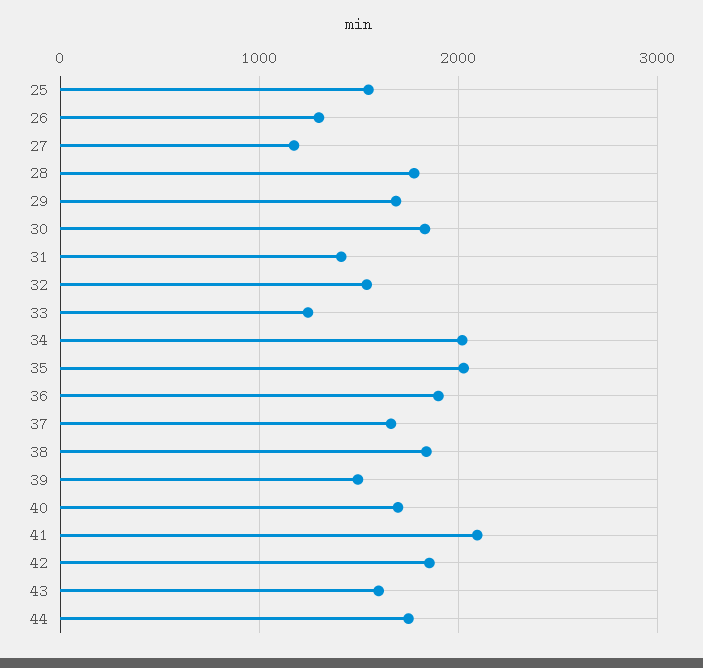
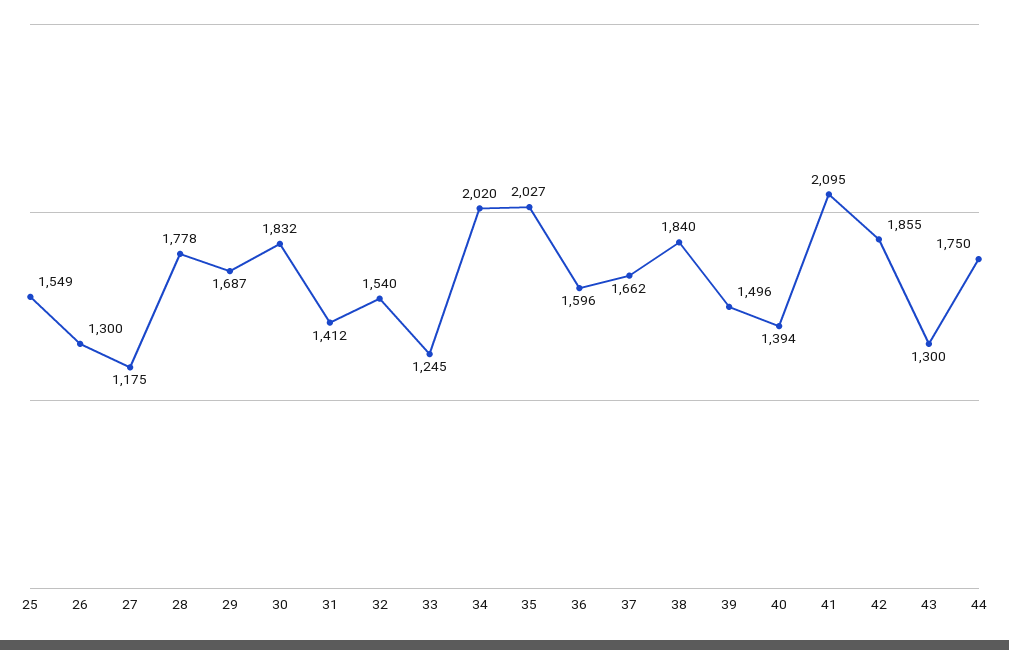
36: 1900 -> 1596
40: 1700 -> 1394
43: 1600 -> 1300

